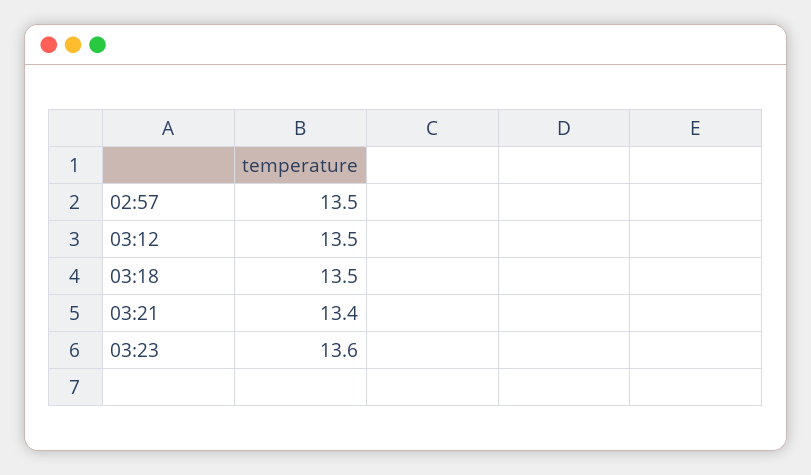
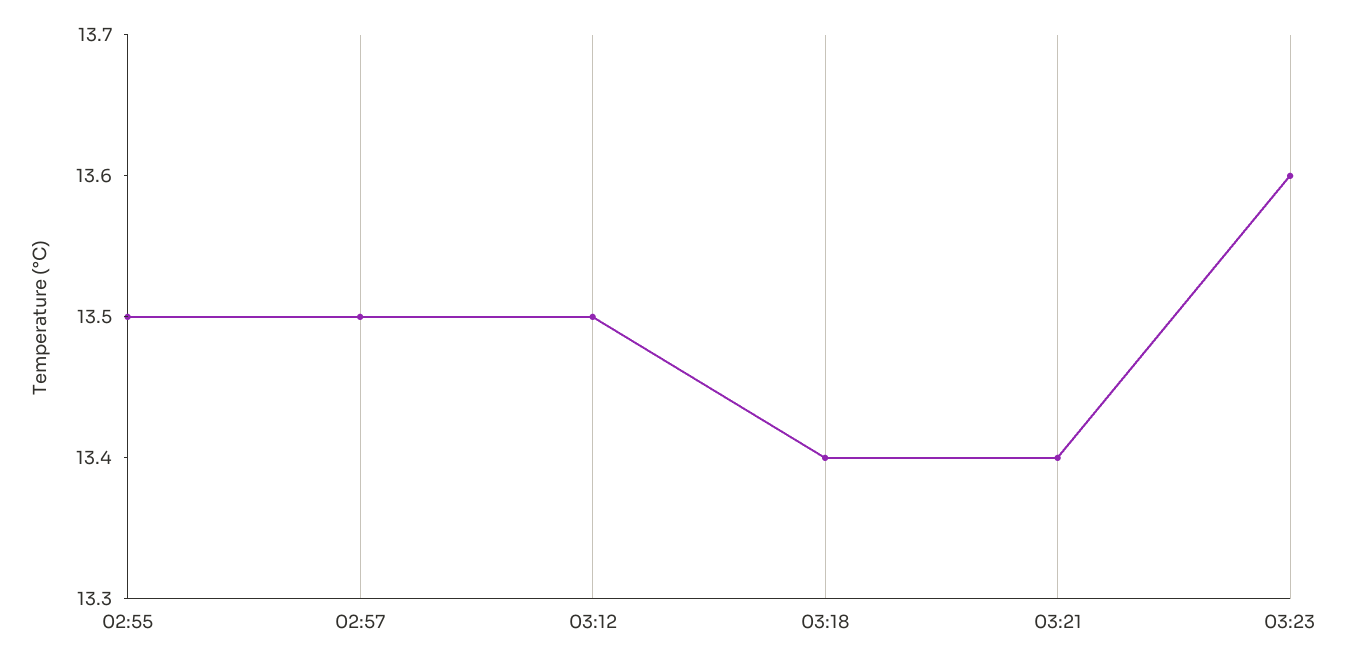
03:18: 13.5 -> 13.4
02:55: none -> 13.5

